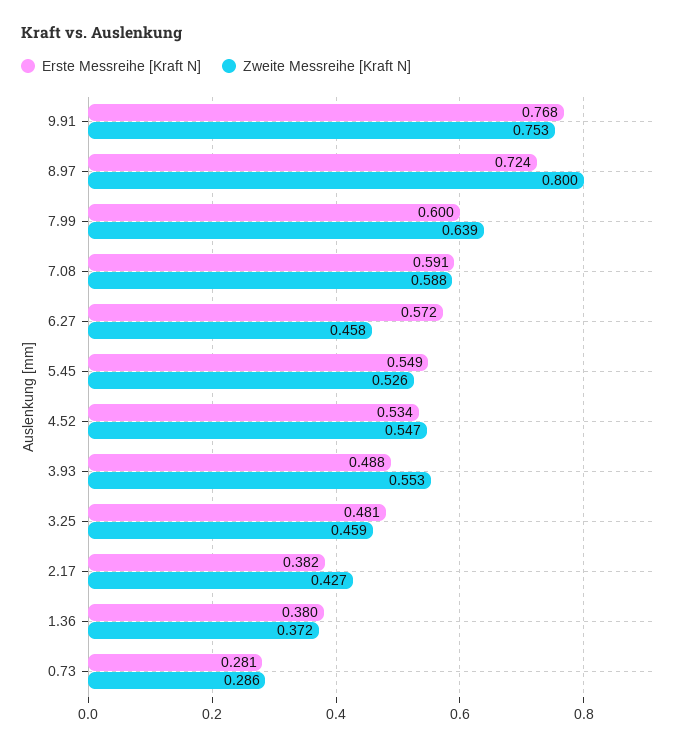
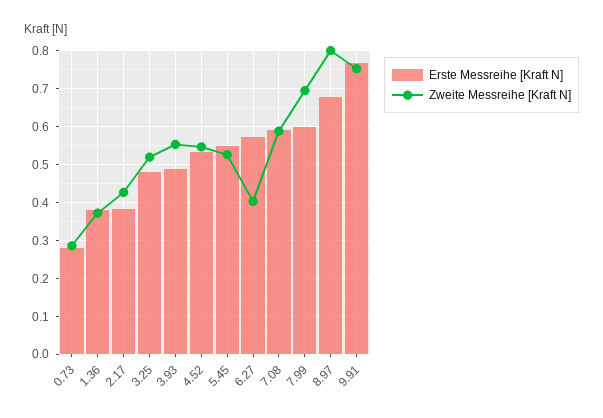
Erste Messreihe [Kraft N], 8.97: 0.724 -> 0.68
Zweite Messreihe [Kraft N], 7.99: 0.639 -> 0.7
Zweite Messreihe [Kraft N], 6.27: 0.458 -> 0.4
Zweite Messreihe [Kraft N], 3.25: 0.459 -> 0.52

